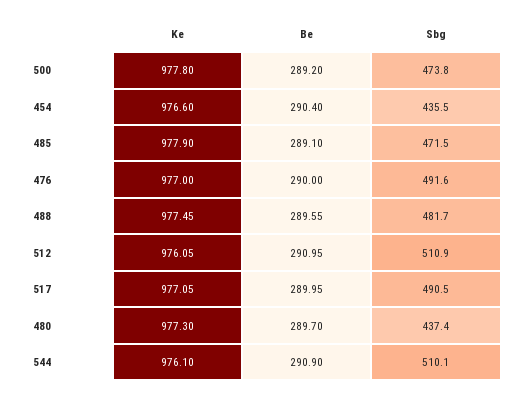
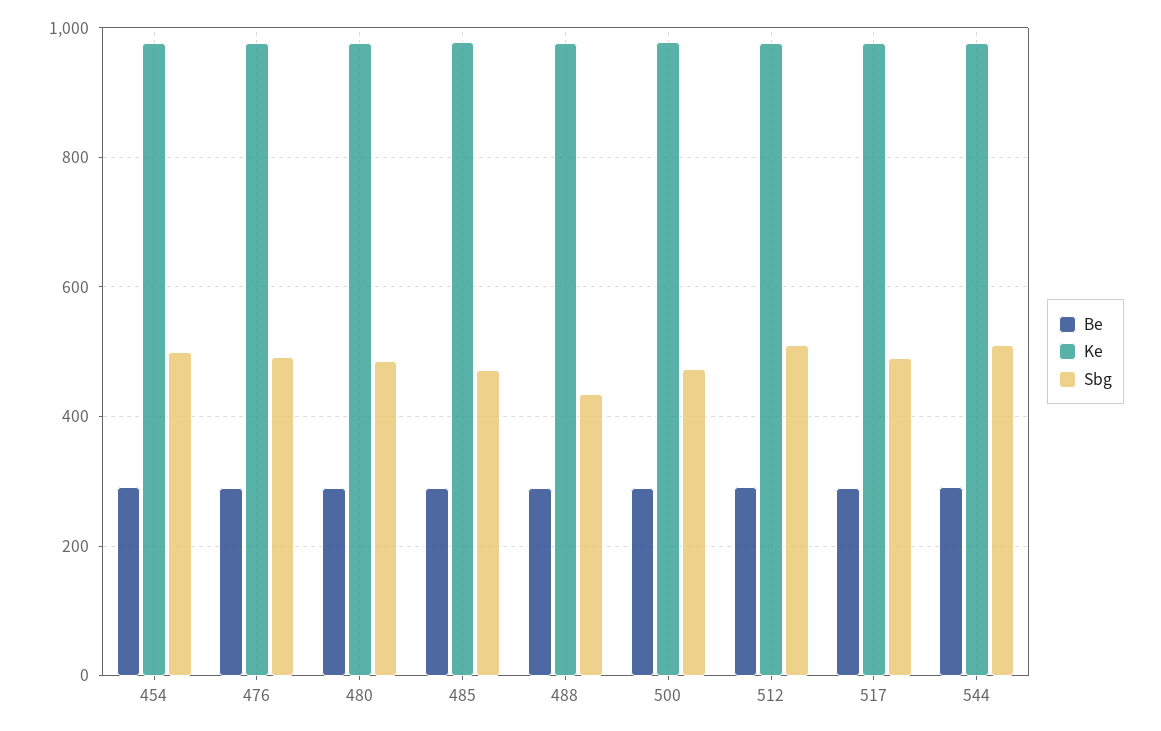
Sbg, 454: 435.5 -> 500
Sbg, 488: 481.7 -> 440
Sbg, 480: 437.4 -> 480

